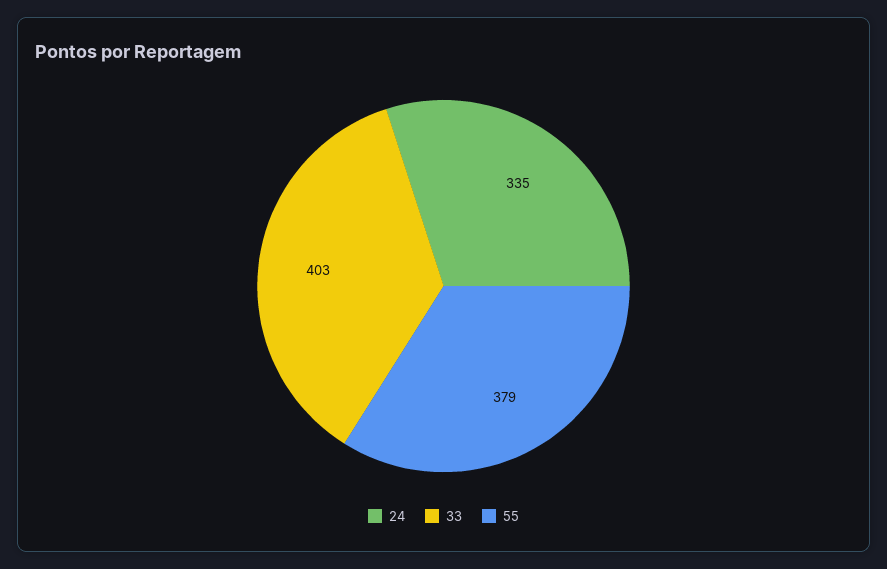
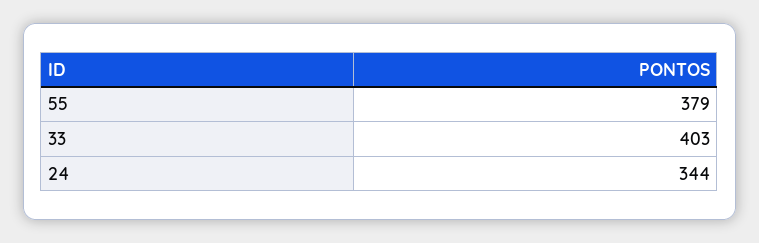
24: 335 -> 344

